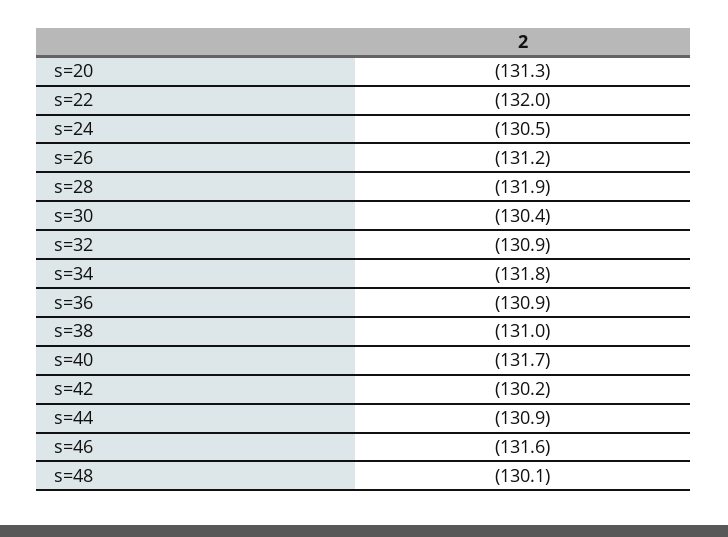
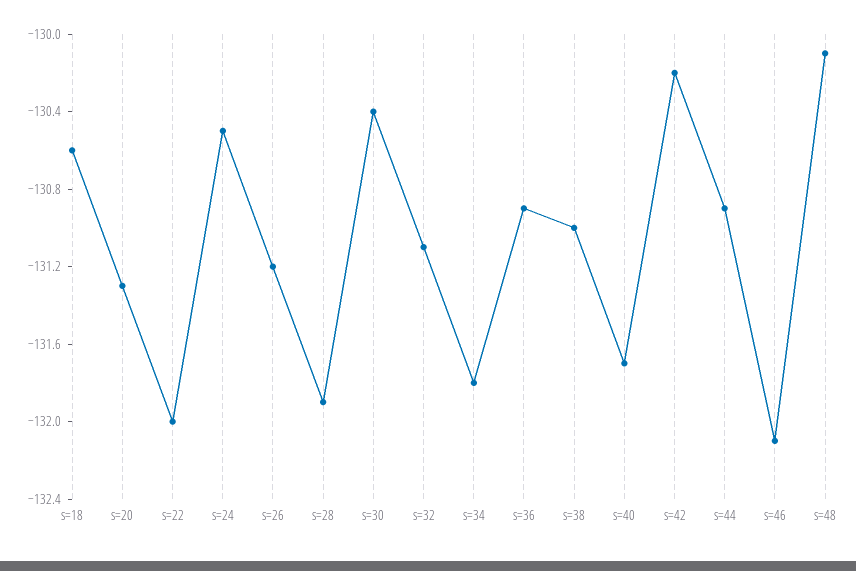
s=32: -130.9 -> -131.1
s=46: -131.6 -> -132.1
s=18: none -> -130.6

